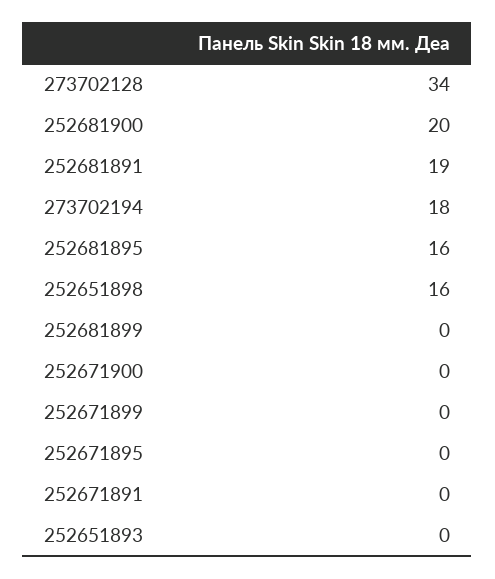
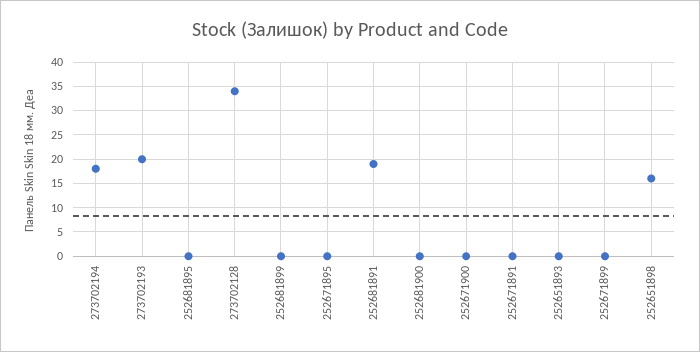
252681900: 20 -> 0
252681895: 16 -> 0
273702193: none -> 20

